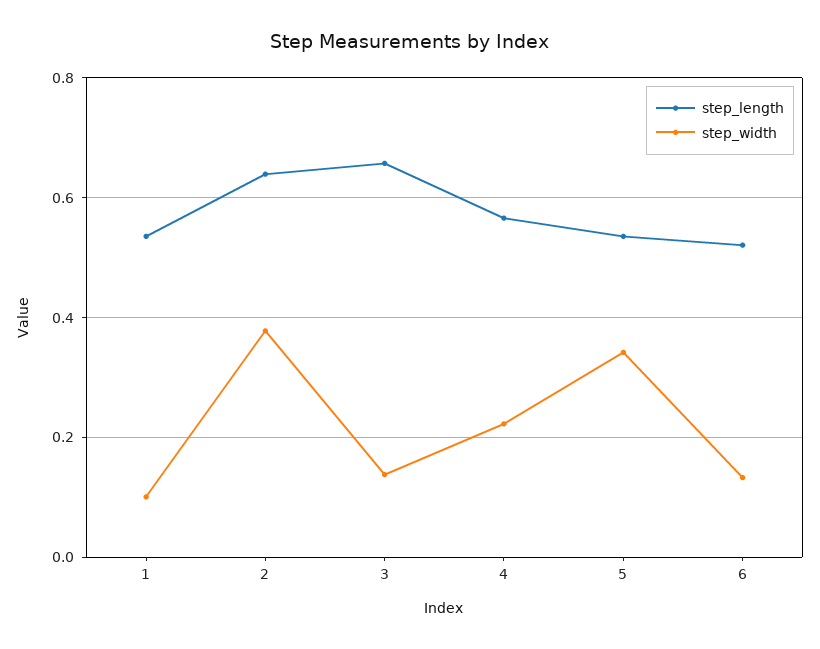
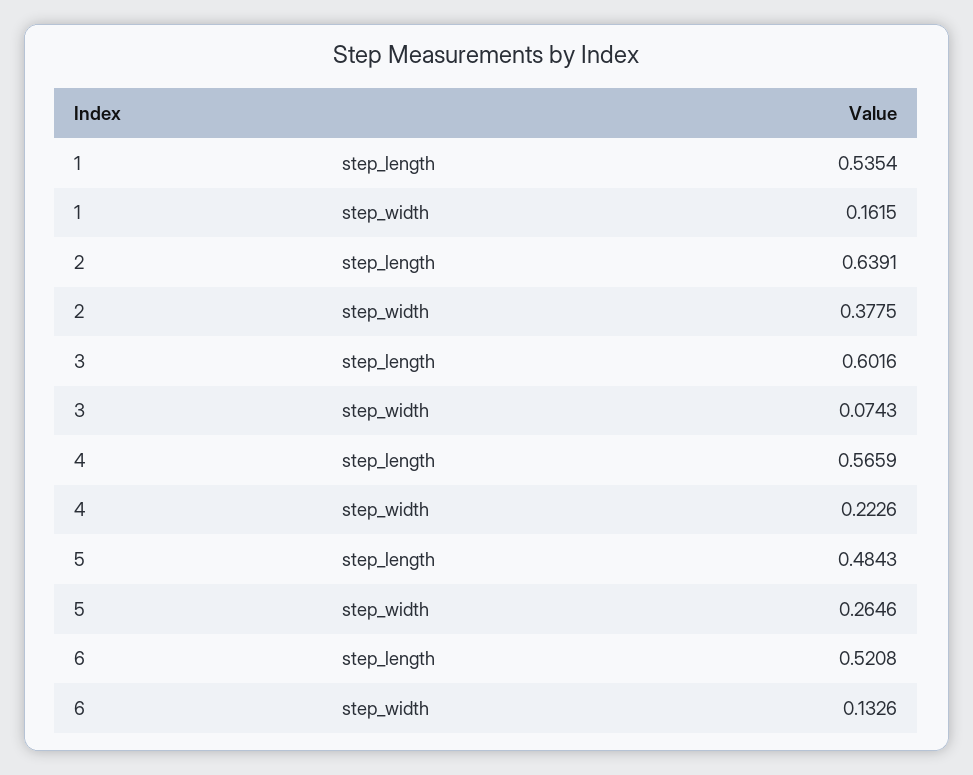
step_width, 1: 0.1 -> 0.1615
step_length, 3: 0.66 -> 0.6016
step_width, 3: 0.14 -> 0.0743
step_length, 5: 0.54 -> 0.4843
step_width, 5: 0.34 -> 0.2646

